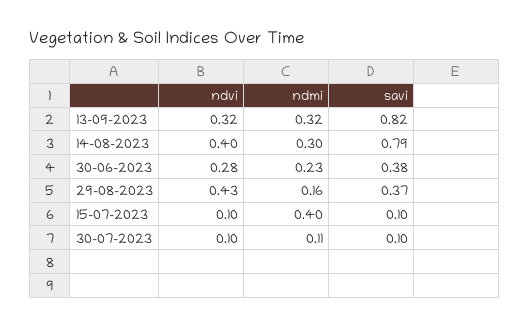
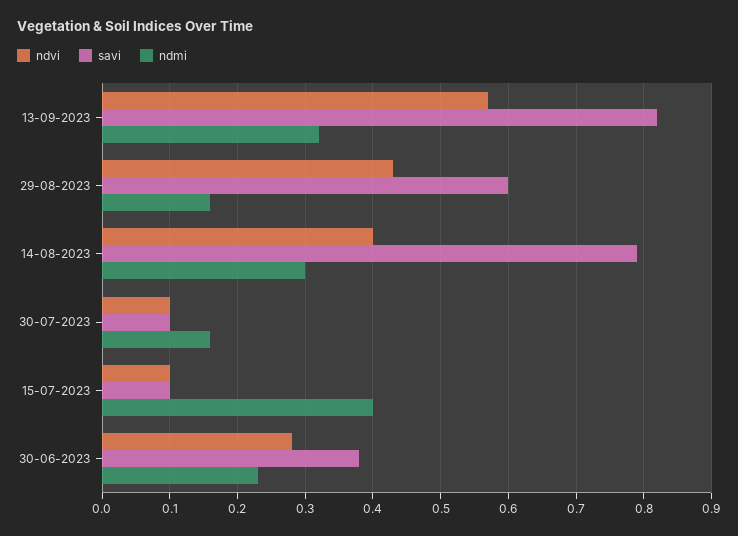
ndvi, 13-09-2023: 0.32 -> 0.57
savi, 29-08-2023: 0.37 -> 0.6
ndmi, 30-07-2023: 0.11 -> 0.16

